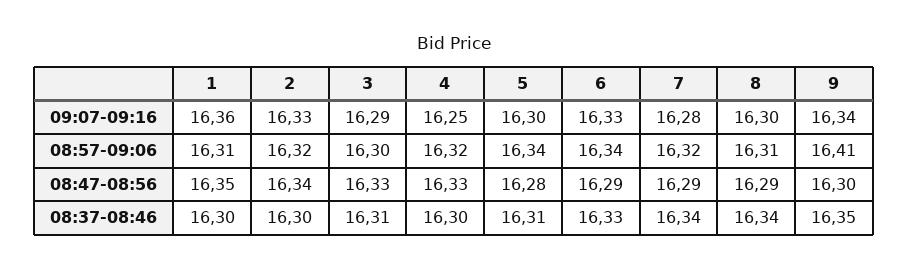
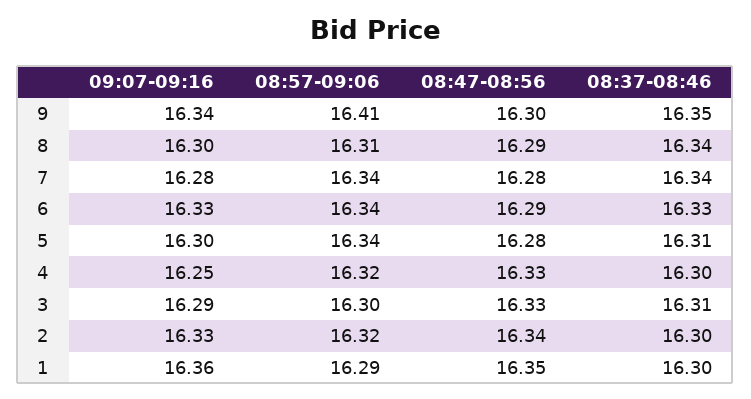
1, 08:57-09:06: 16.31 -> 16.29
7, 08:57-09:06: 16.32 -> 16.34
7, 08:47-08:56: 16.29 -> 16.28

